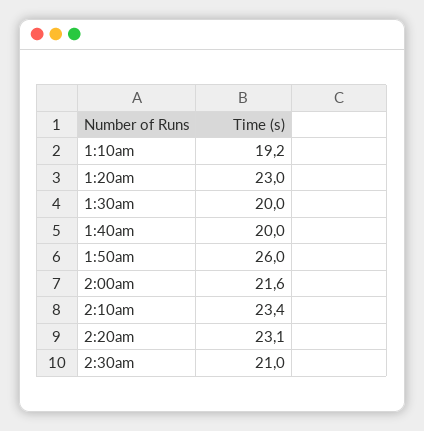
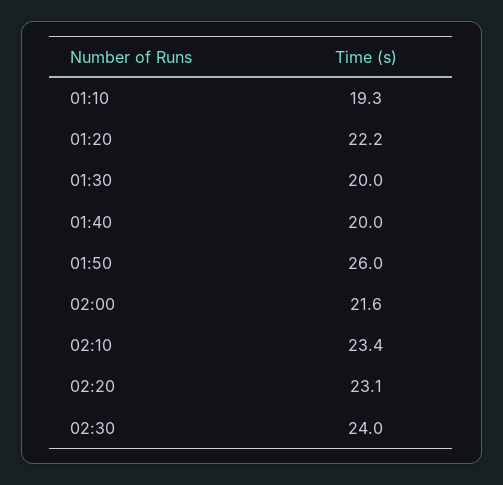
1:10am: 19.2 -> 19.3
1:20am: 23 -> 22.2
2:30am: 21 -> 24

